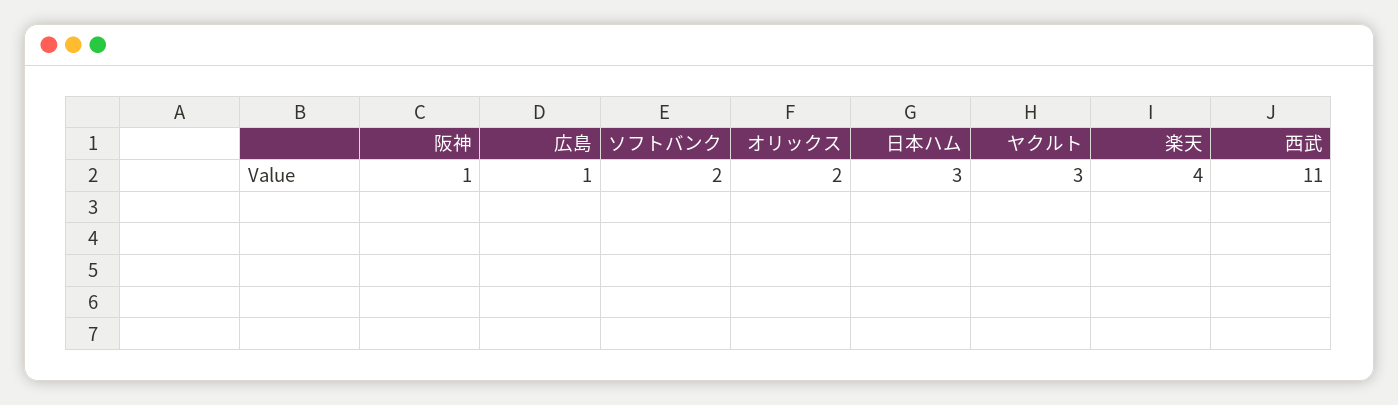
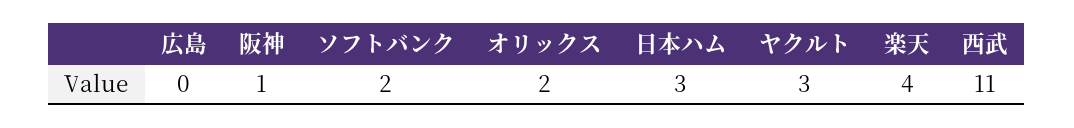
広島: 1 -> 0

